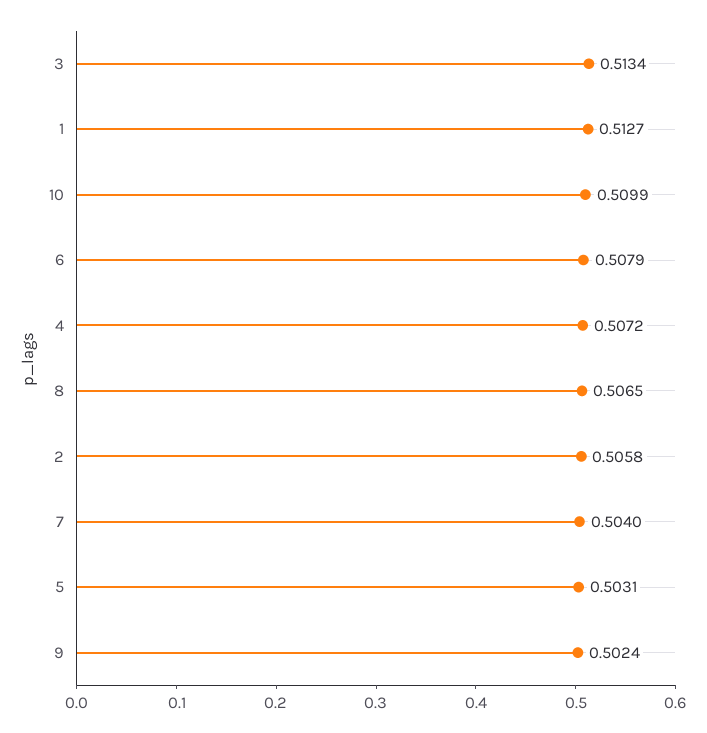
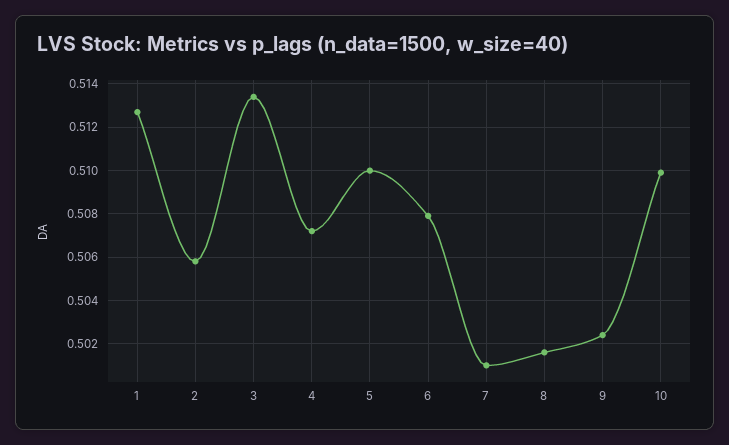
8: 0.5065 -> 0.5015
7: 0.504 -> 0.501
5: 0.5031 -> 0.51

